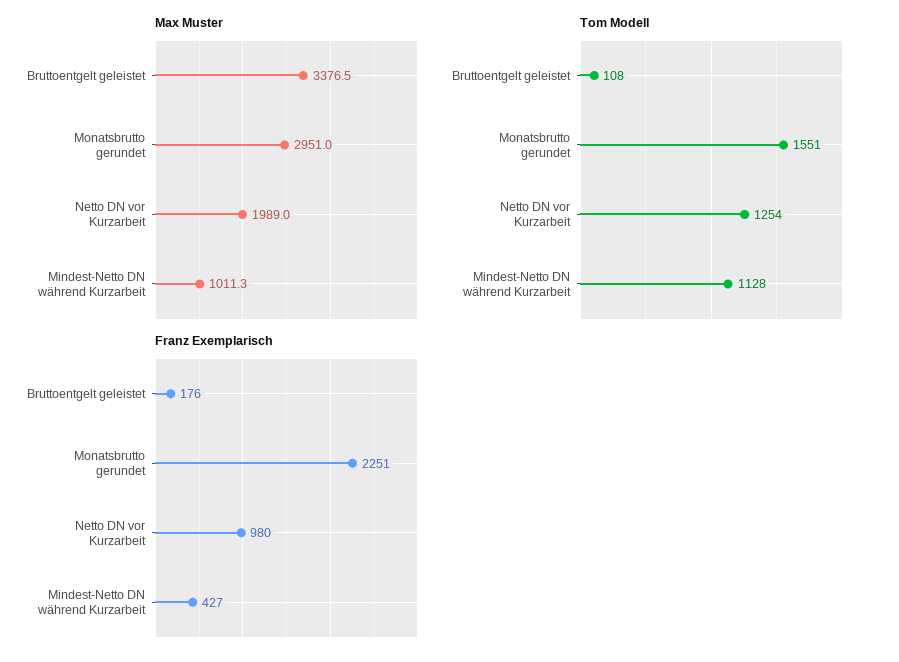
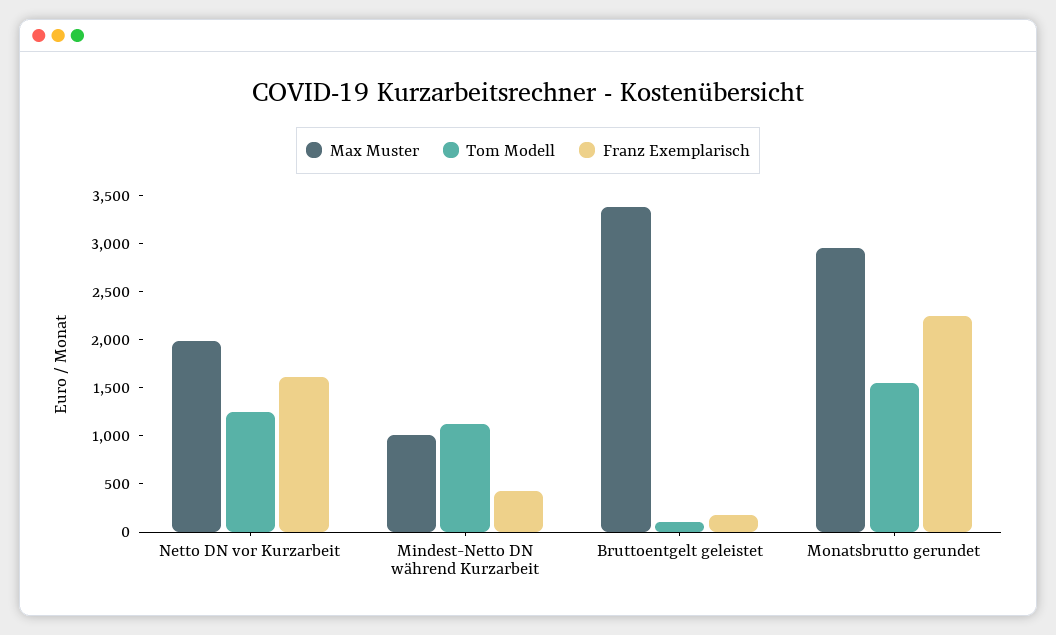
Franz Exemplarisch, Netto DN vor Kurzarbeit: 980 -> 1600

